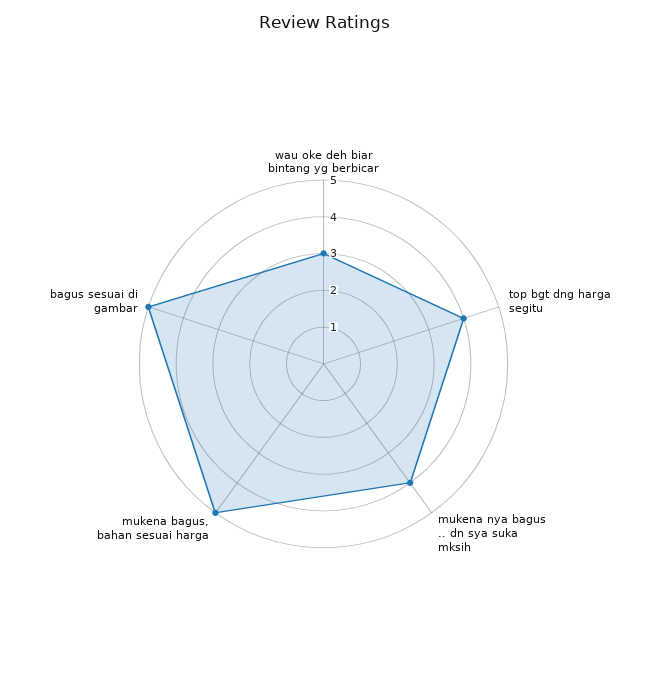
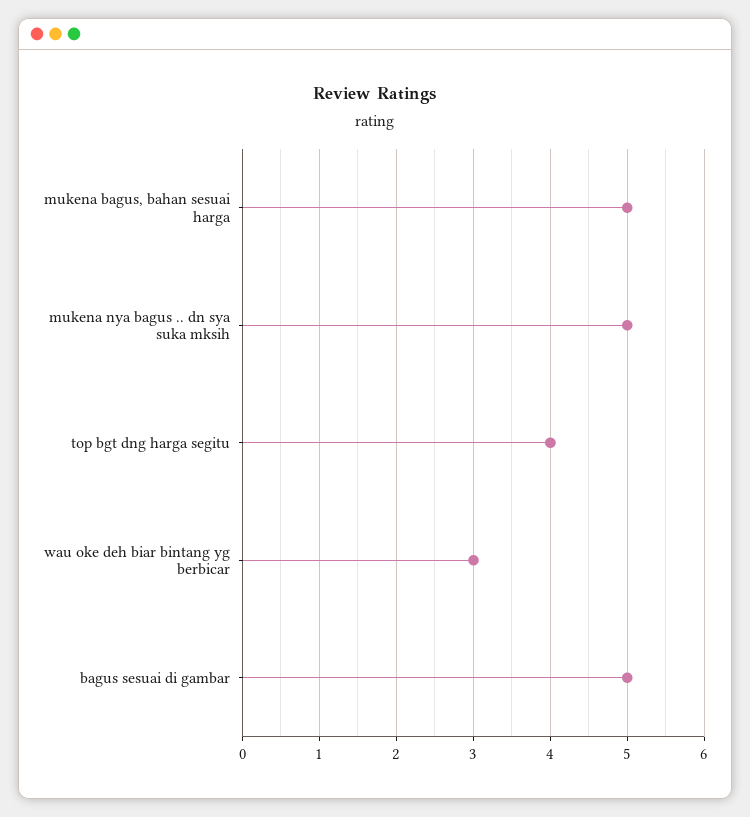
mukena nya bagus .. dn sya suka mksih: 4 -> 5

